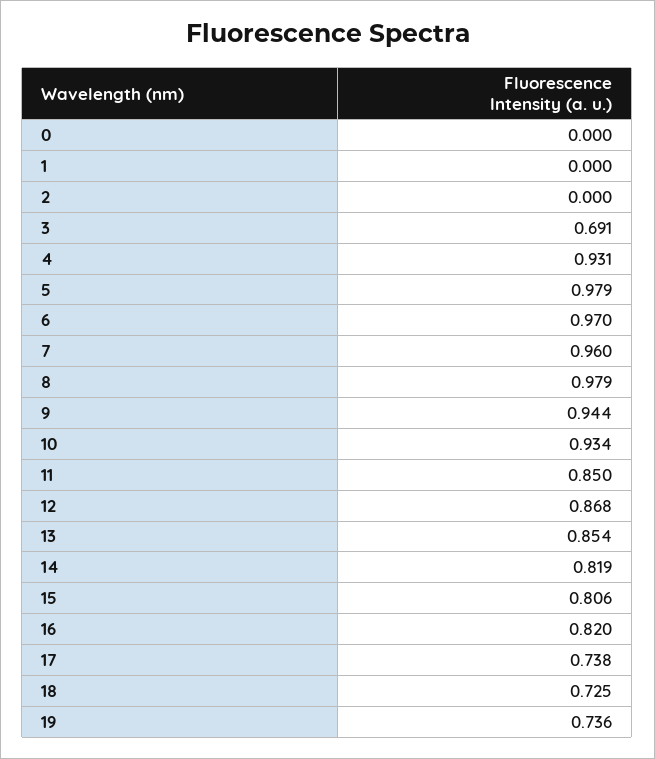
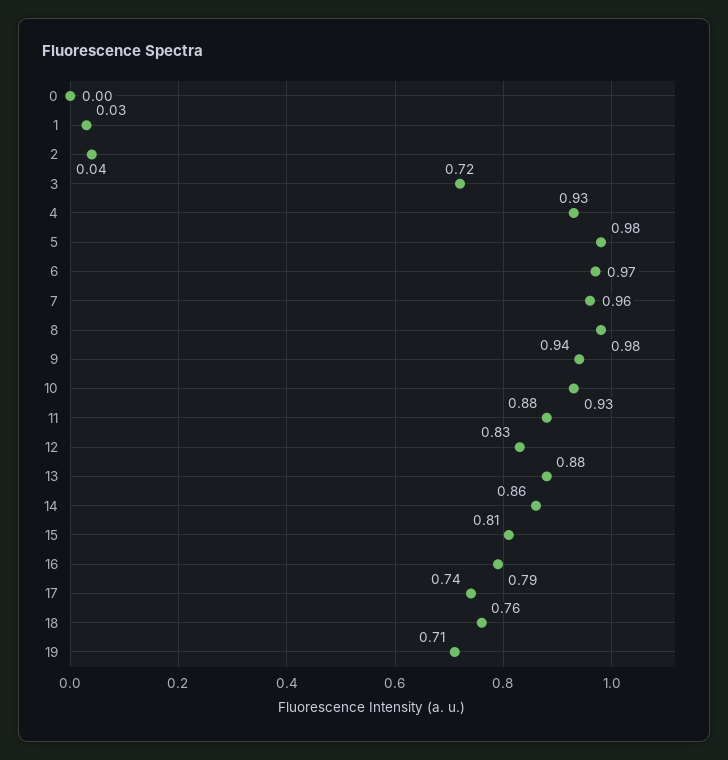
1: 0 -> 0.03
2: 0 -> 0.04
3: 0.691 -> 0.72
11: 0.85 -> 0.88
12: 0.868 -> 0.83
13: 0.854 -> 0.88
14: 0.819 -> 0.86
16: 0.82 -> 0.79
18: 0.725 -> 0.76
19: 0.736 -> 0.71

